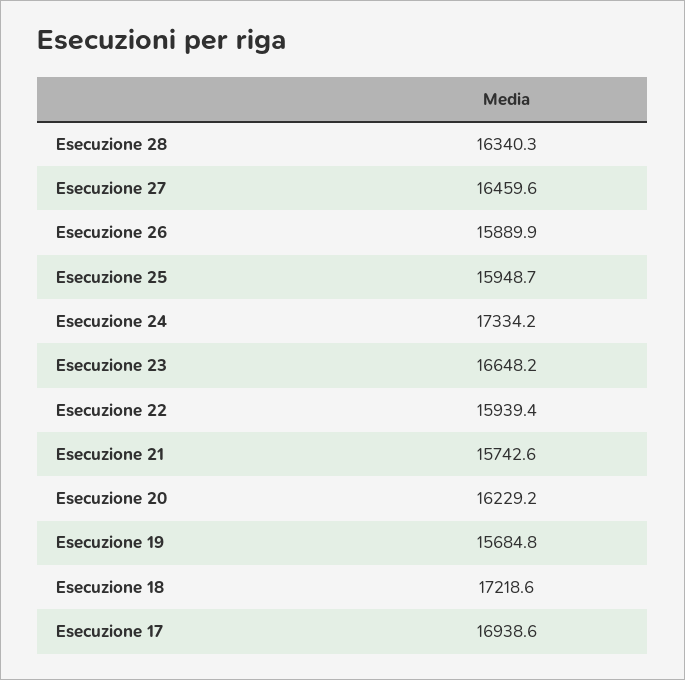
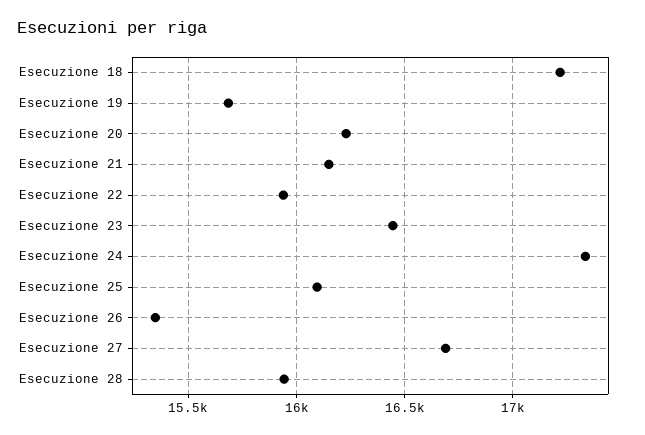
Esecuzione 28: 16340.3 -> 15950
Esecuzione 27: 16459.6 -> 16700
Esecuzione 26: 15889.9 -> 15350
Esecuzione 25: 15948.7 -> 16100
Esecuzione 23: 16648.2 -> 16450
Esecuzione 21: 15742.6 -> 16150
Esecuzione 17: 16938.6 -> none

